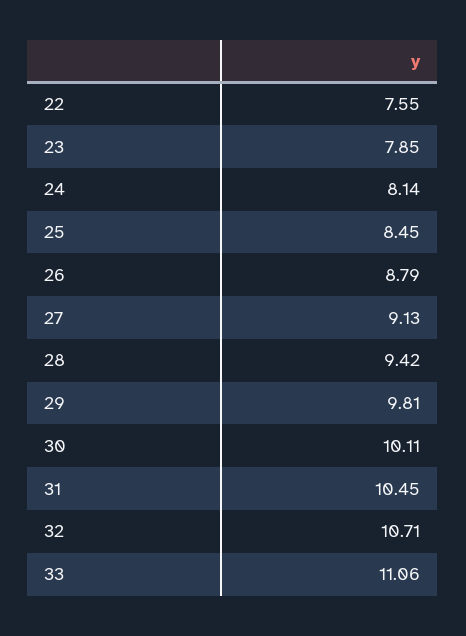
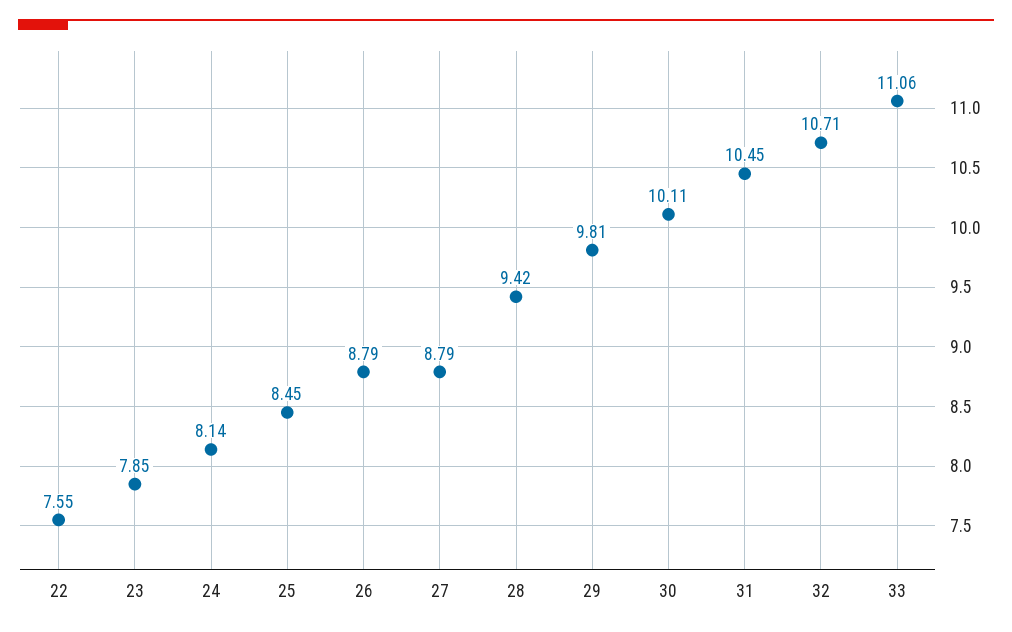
27: 9.13 -> 8.79

